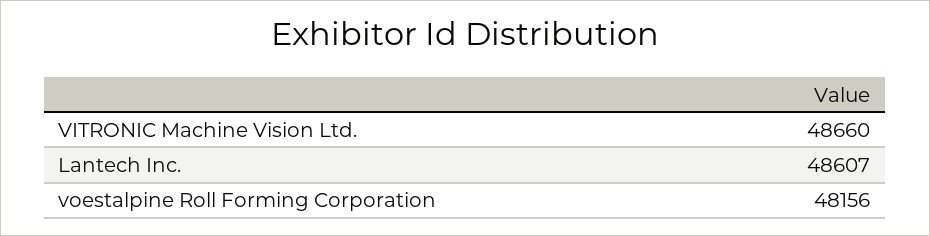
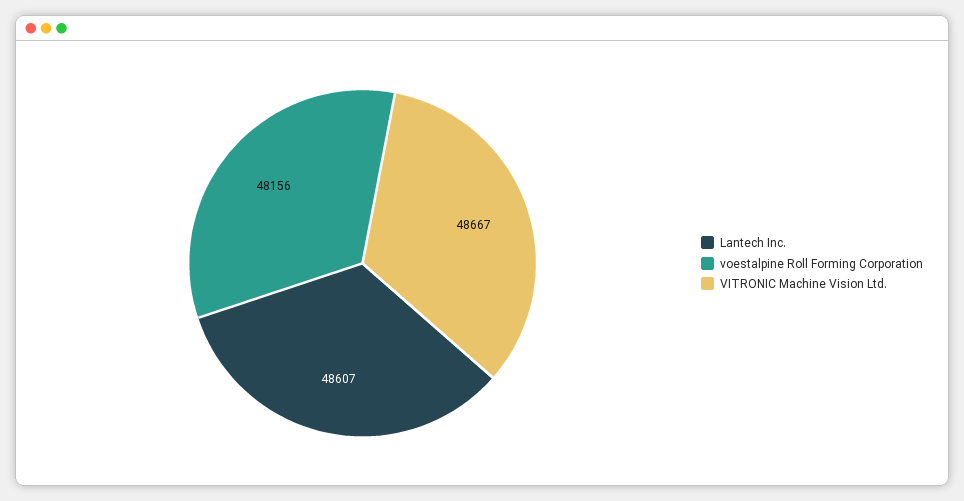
VITRONIC Machine Vision Ltd.: 48660 -> 48667

